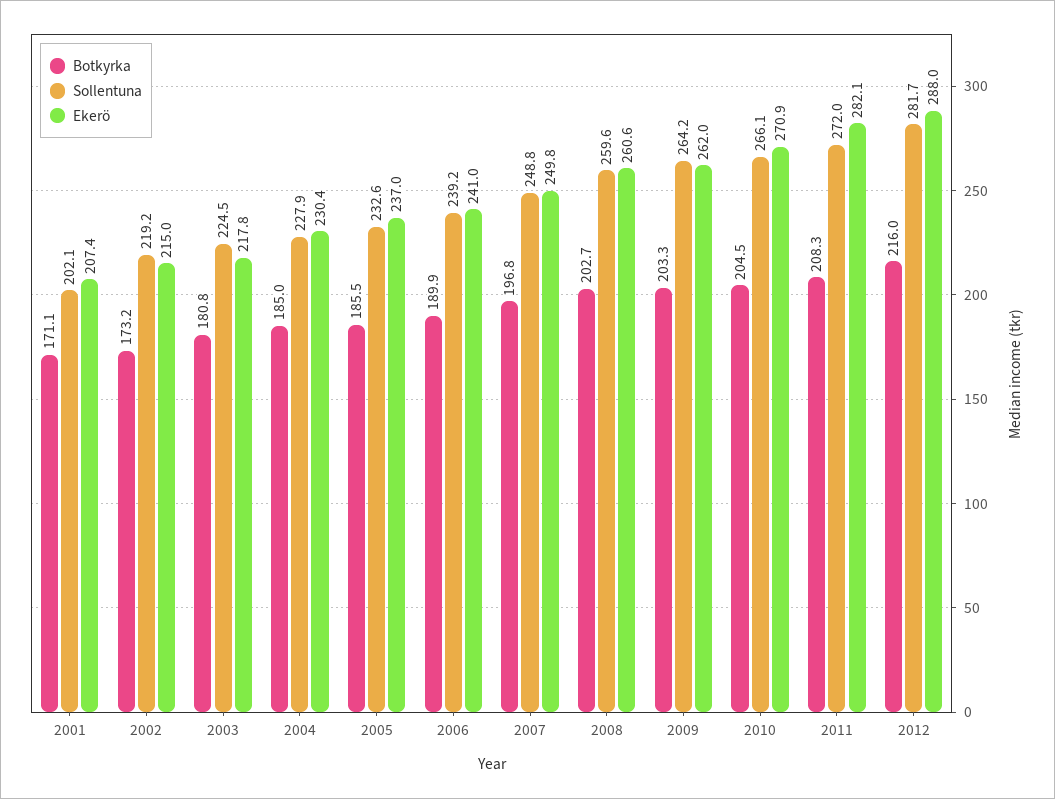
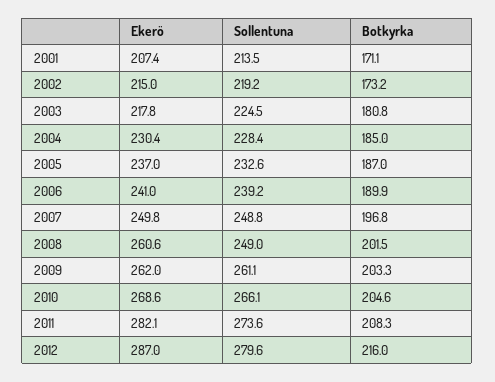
Sollentuna, 2001: 202.1 -> 213.5
Sollentuna, 2004: 227.9 -> 228.4
Botkyrka, 2005: 185.5 -> 187
Botkyrka, 2008: 202.7 -> 201.5
Sollentuna, 2008: 259.6 -> 249
Sollentuna, 2009: 264.2 -> 261.1
Botkyrka, 2010: 204.5 -> 204.6
Ekerö, 2010: 270.9 -> 268.6
Sollentuna, 2011: 272 -> 273.6
Sollentuna, 2012: 281.7 -> 279.6
Ekerö, 2012: 288 -> 287

